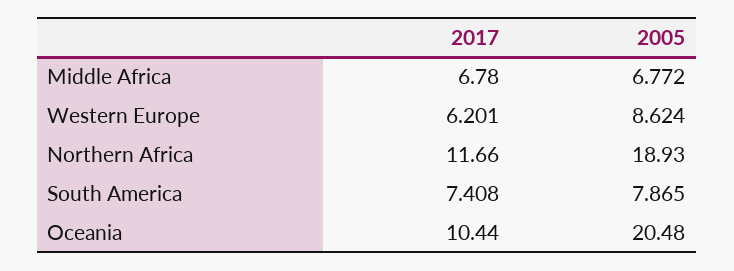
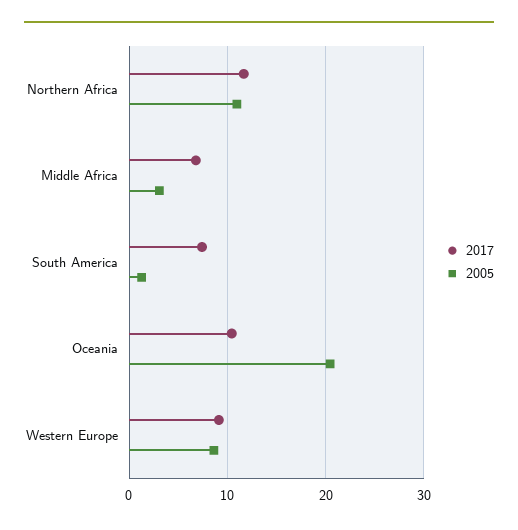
2005, Middle Africa: 6.772 -> 3
2017, Western Europe: 6.201 -> 9
2005, Northern Africa: 18.93 -> 11
2005, South America: 7.865 -> 1

